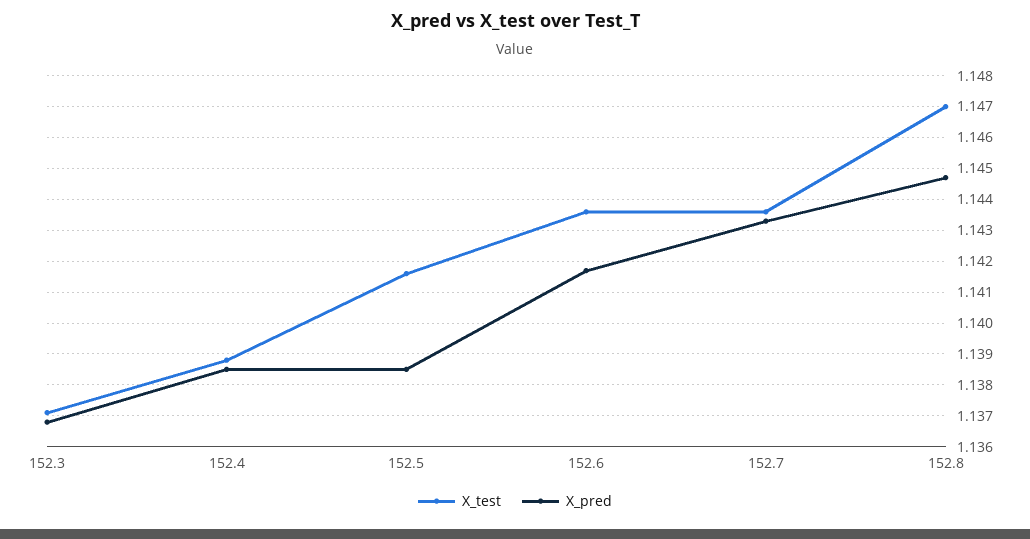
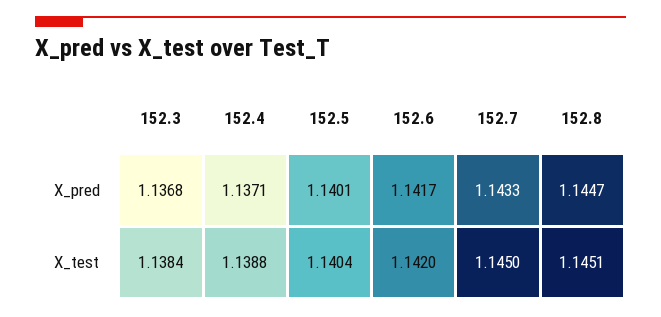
X_test, 152.3: 1.137 -> 1.1384
X_pred, 152.4: 1.1385 -> 1.1371
X_test, 152.5: 1.1415 -> 1.1404
X_pred, 152.5: 1.1385 -> 1.1401
X_test, 152.6: 1.1435 -> 1.142
X_test, 152.7: 1.1435 -> 1.145
X_test, 152.8: 1.147 -> 1.1451

